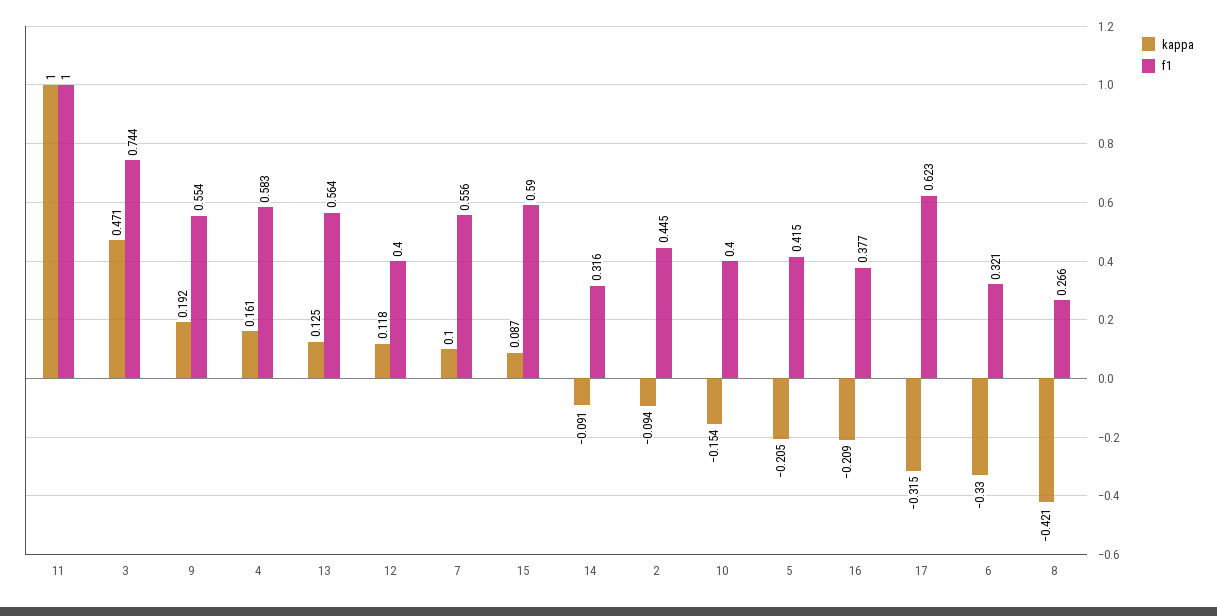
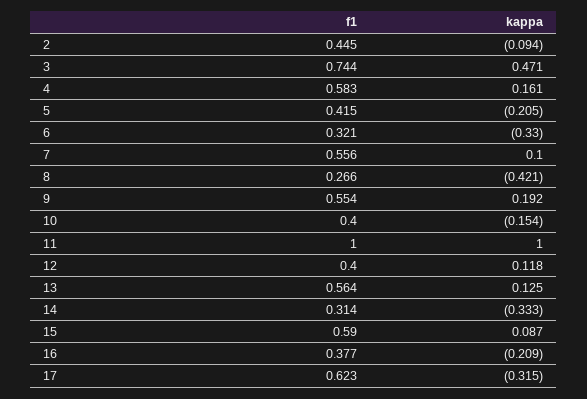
kappa, 14: -0.091 -> -0.333
f1, 14: 0.316 -> 0.314

